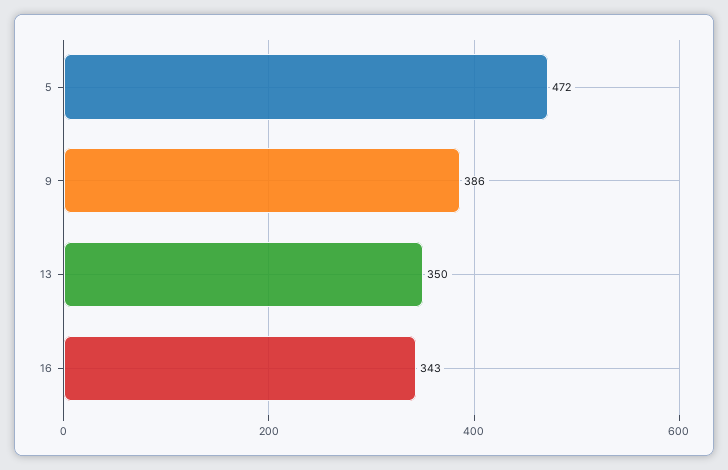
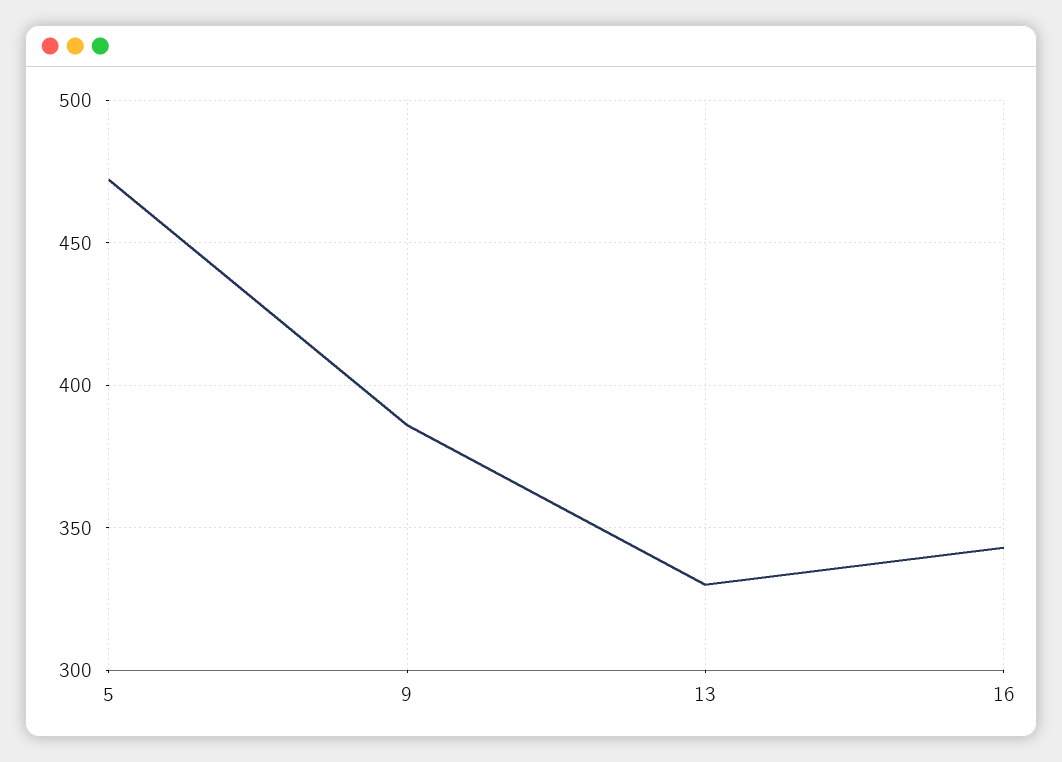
13: 350 -> 330

